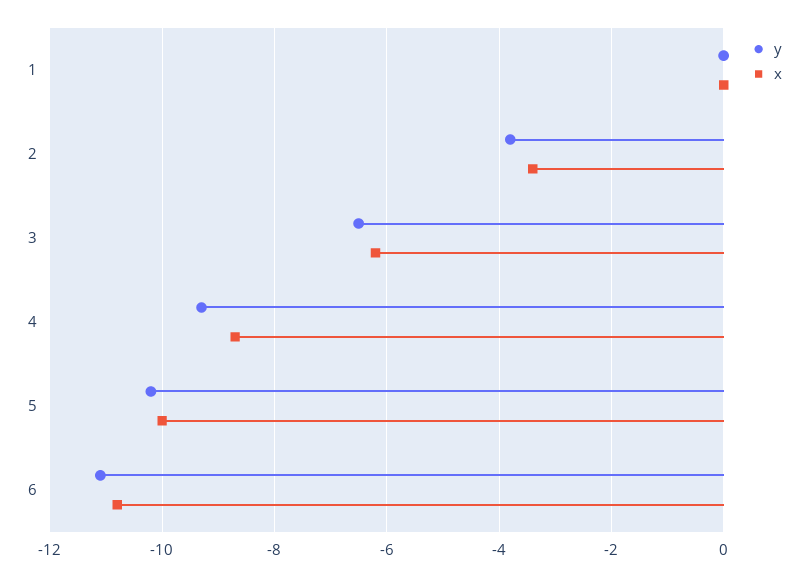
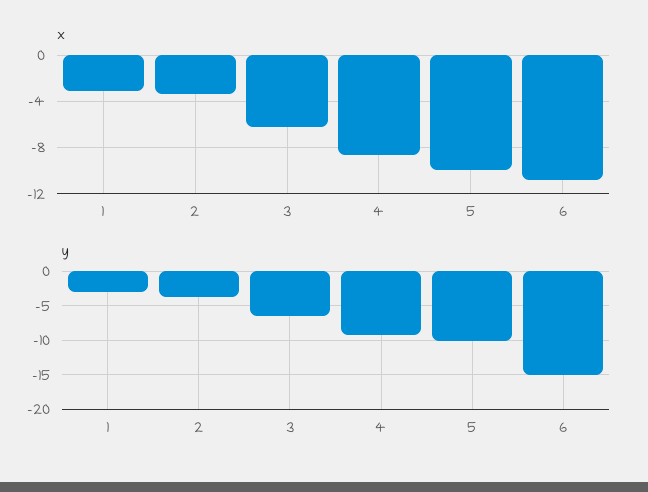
y, 1: 0 -> -3
x, 1: 0 -> -3
y, 6: -11 -> -15

